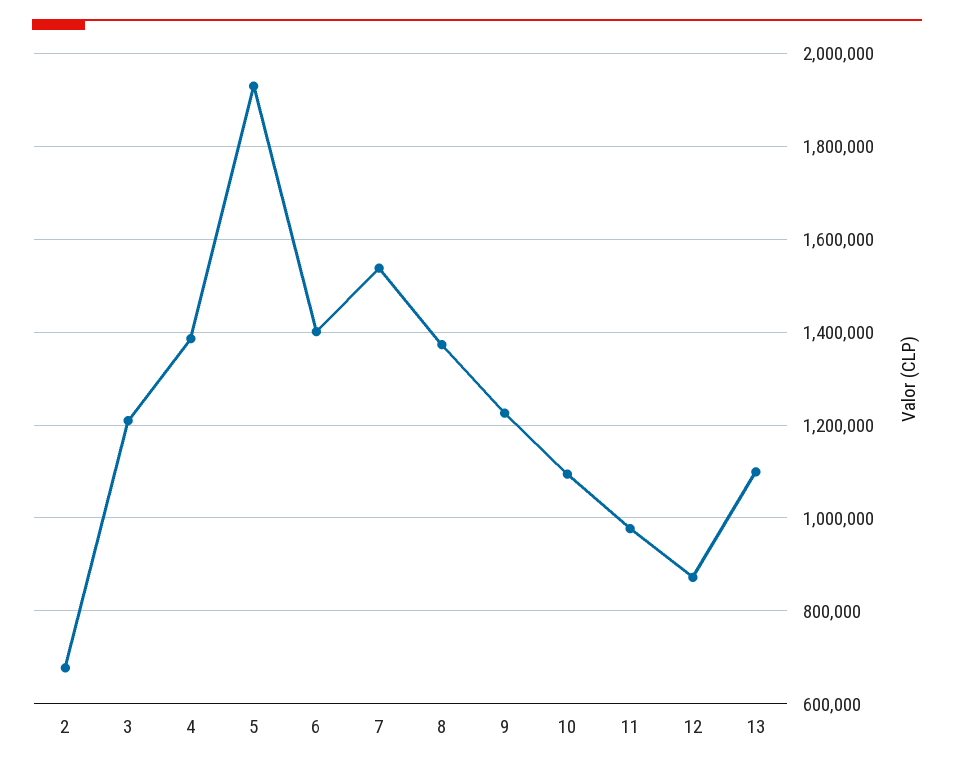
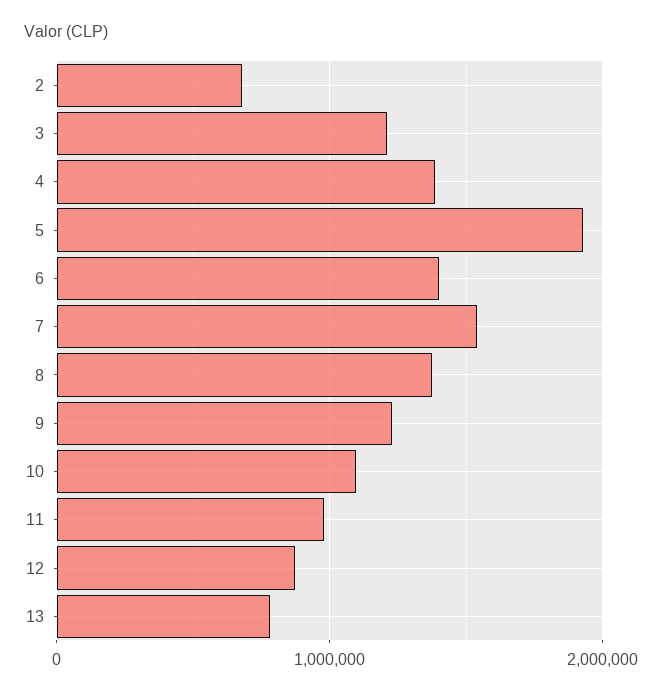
13: 1100000 -> 800000

